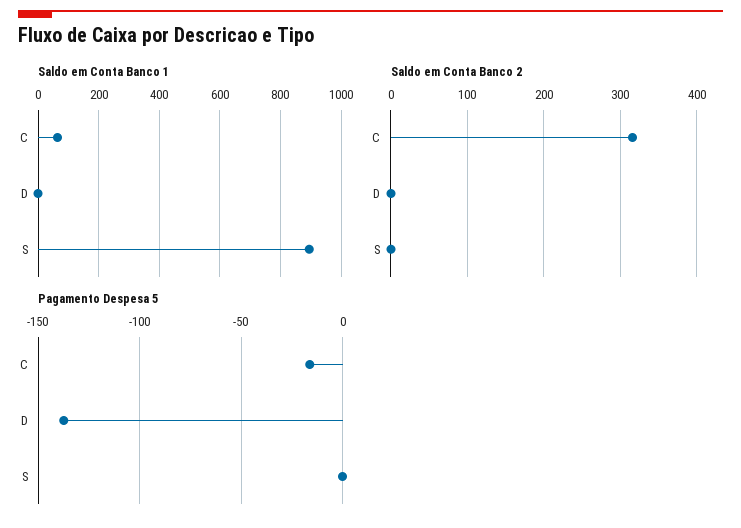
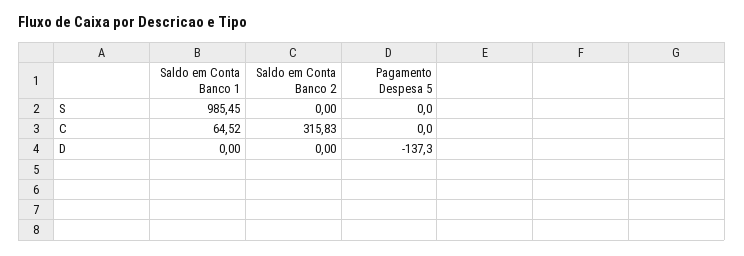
Saldo em Conta Banco 1, S: 900 -> 985.45
Pagamento Despesa 5, C: -15 -> 0

